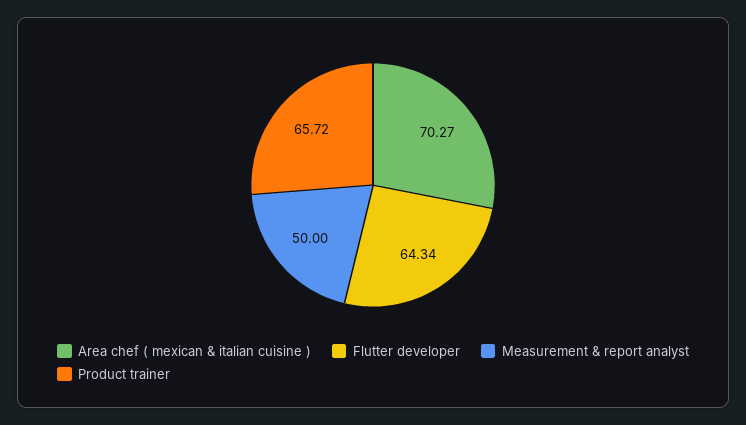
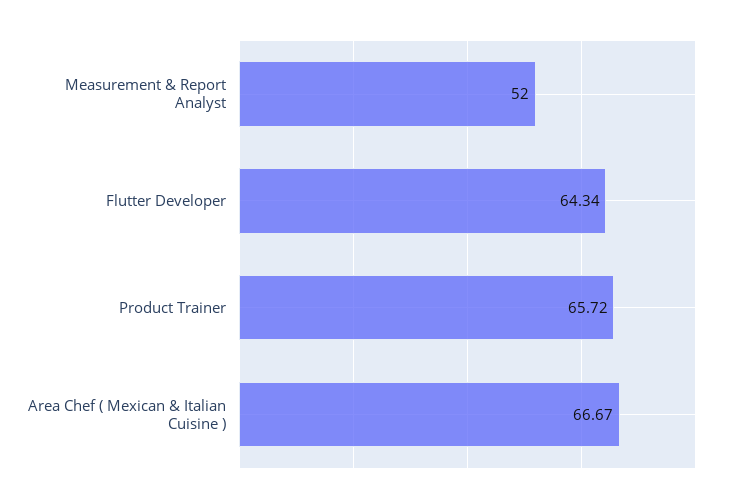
Area chef ( mexican & italian cuisine ): 70.27 -> 66.67
Measurement & report analyst: 50 -> 52

